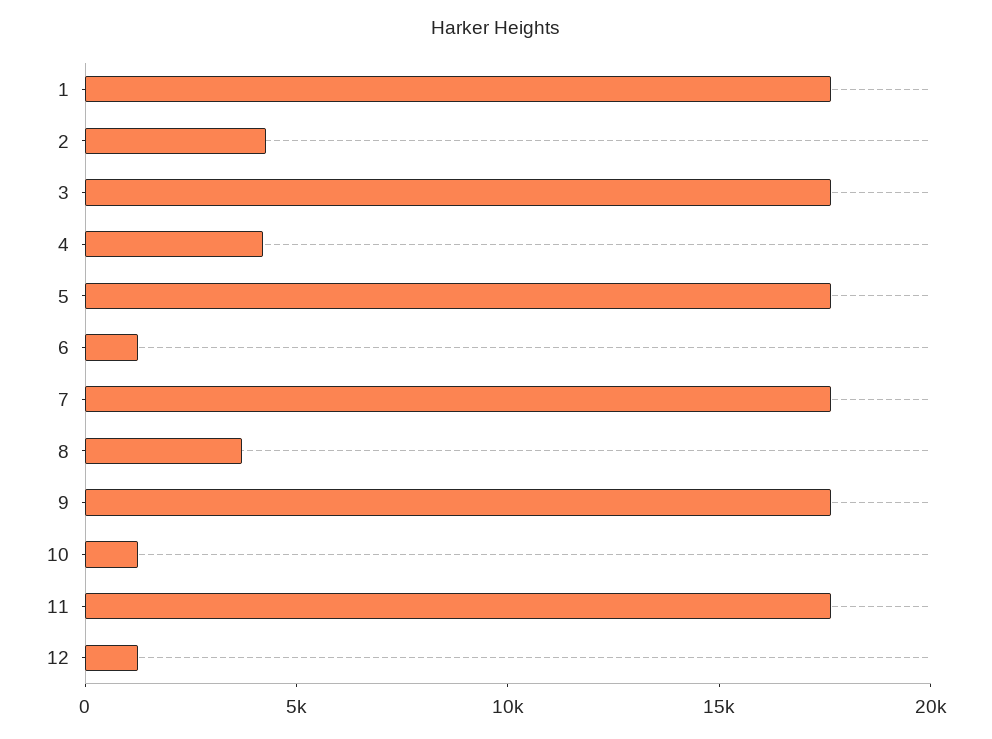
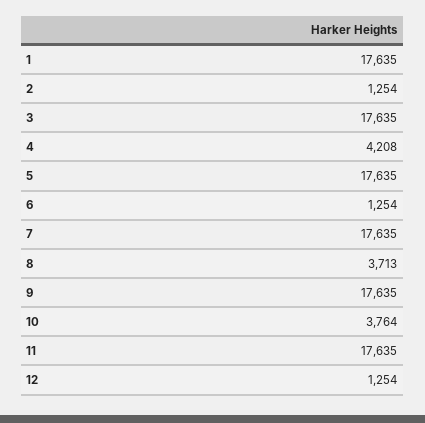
2: 4000 -> 1254
10: 1000 -> 3764

